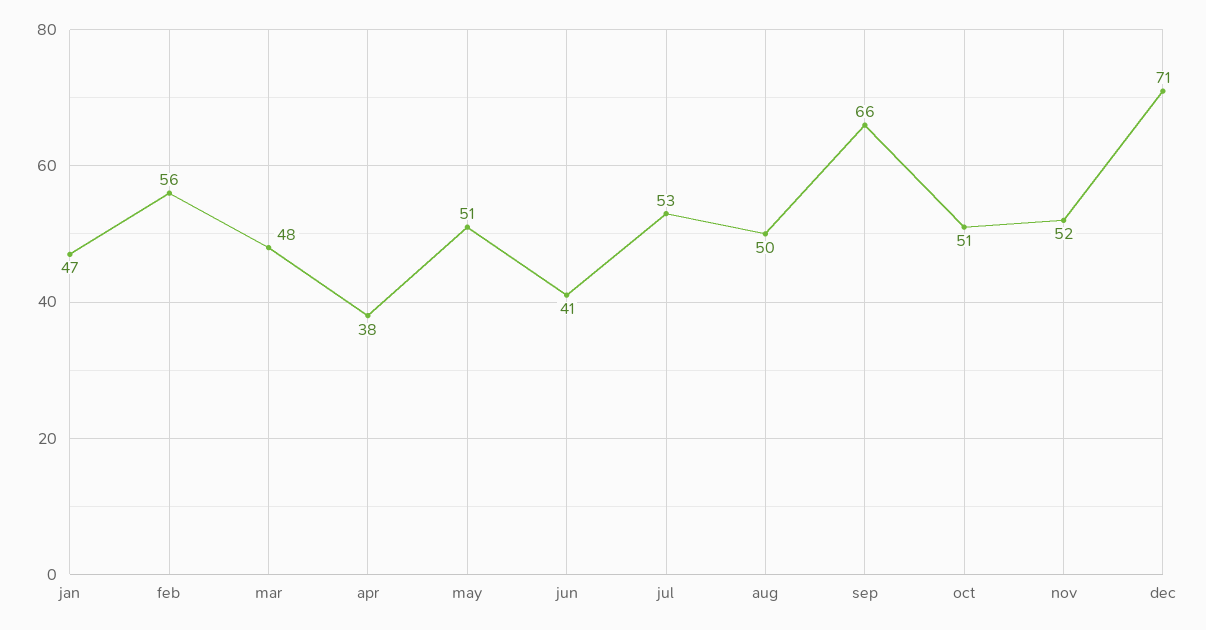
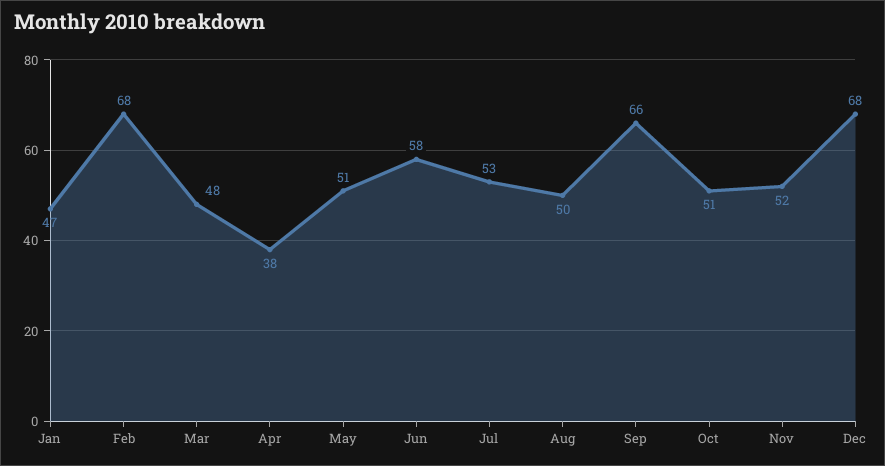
feb: 56 -> 68
jun: 41 -> 58
dec: 71 -> 68

